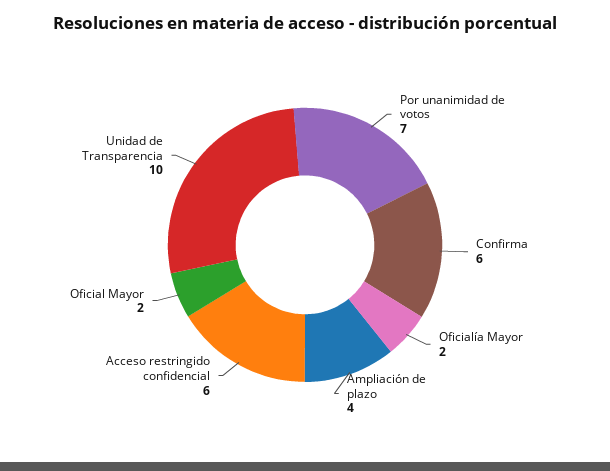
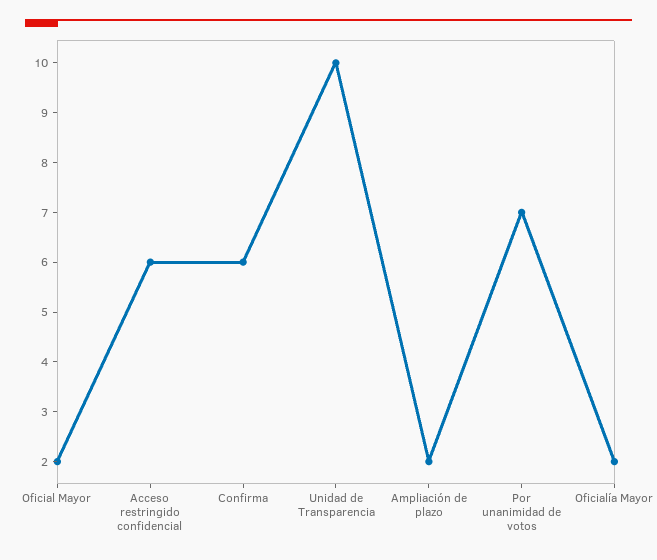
Ampliación de plazo: 4 -> 2

